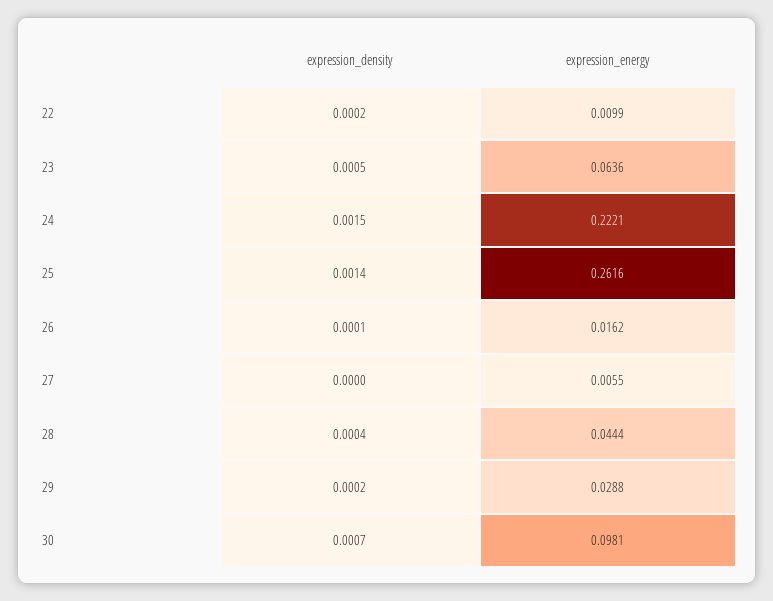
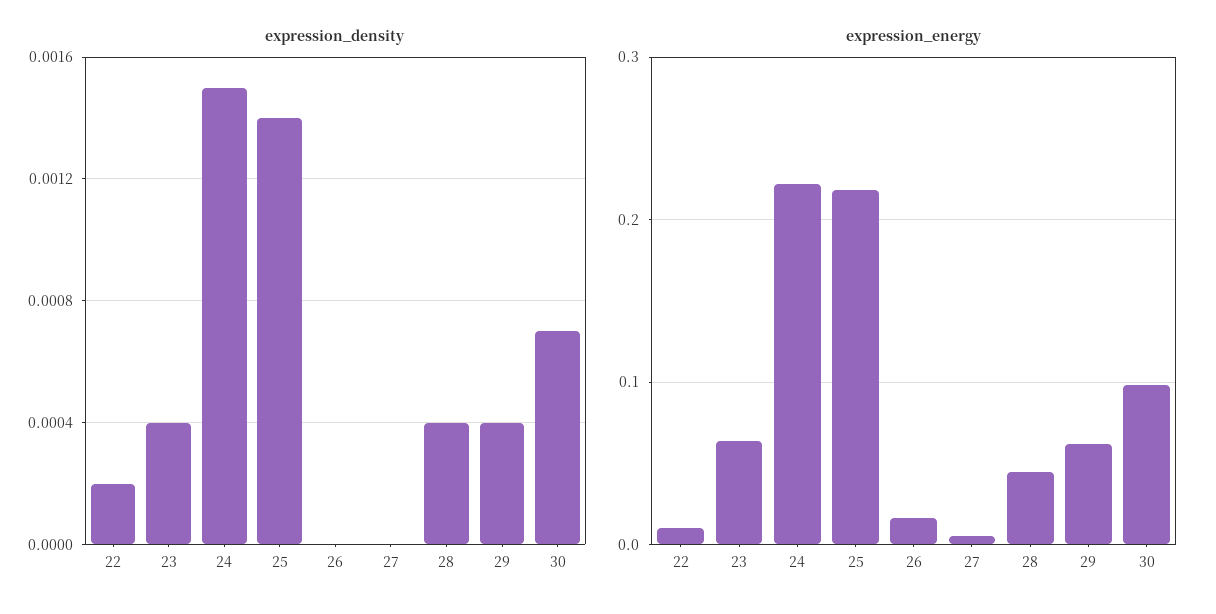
expression_density, 23: 0.0005 -> 0.0004
expression_energy, 25: 0.2616 -> 0.22
expression_density, 26: 0.0001 -> 0
expression_density, 29: 0.0002 -> 0.0004
expression_energy, 29: 0.0288 -> 0.06

